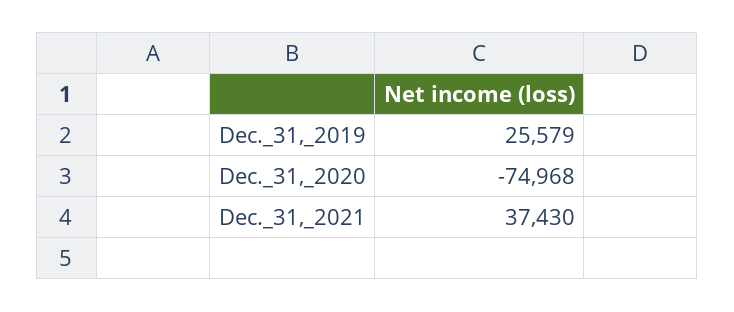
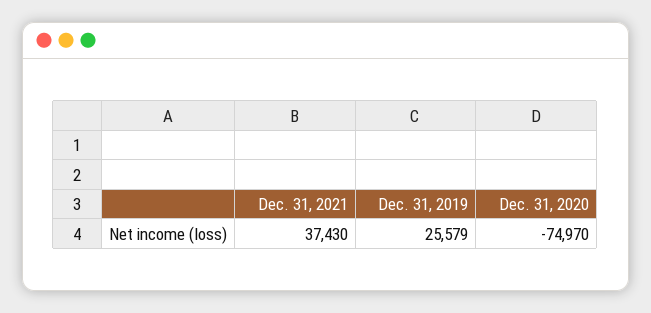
Dec._31,_2020: -74968 -> -74970

